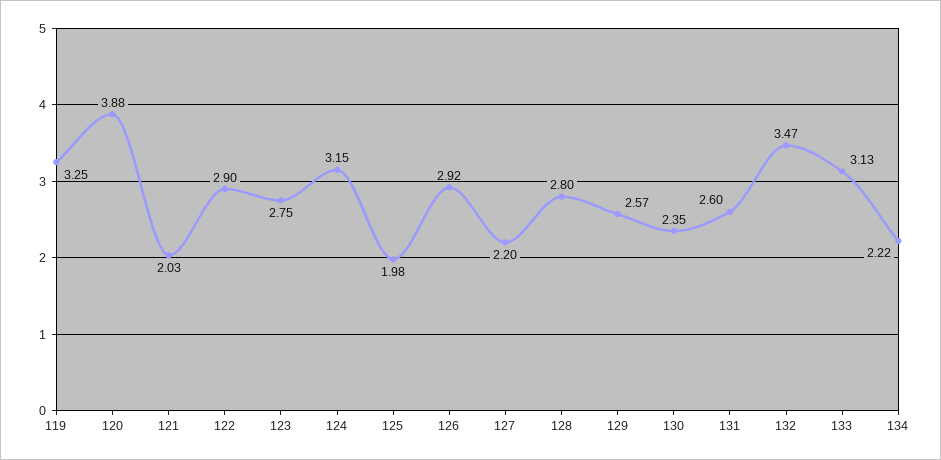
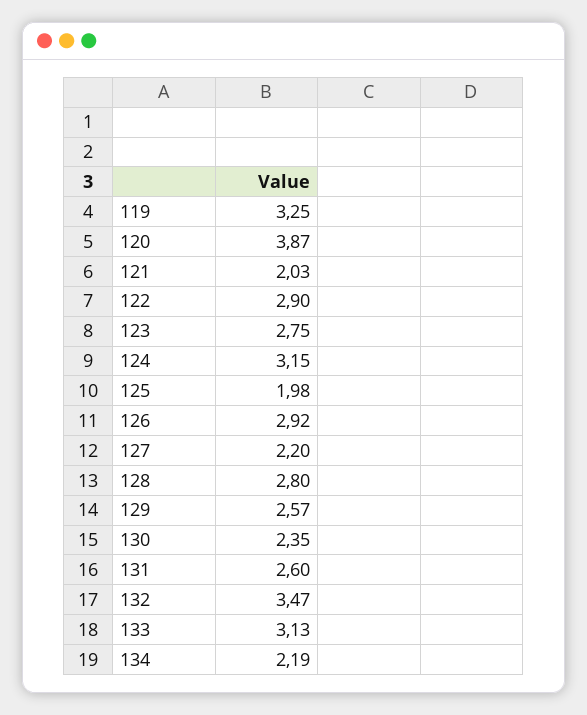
120: 3.88 -> 3.87
134: 2.22 -> 2.19

